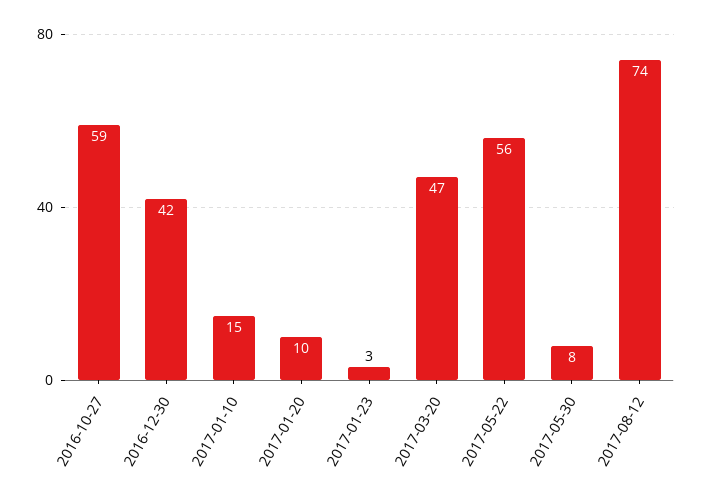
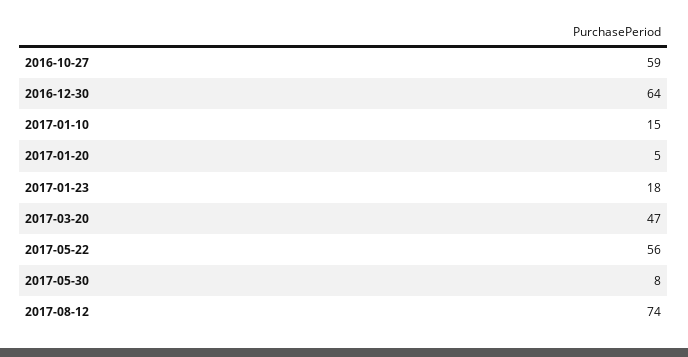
2016-12-30: 42 -> 64
2017-01-20: 10 -> 5
2017-01-23: 3 -> 18

